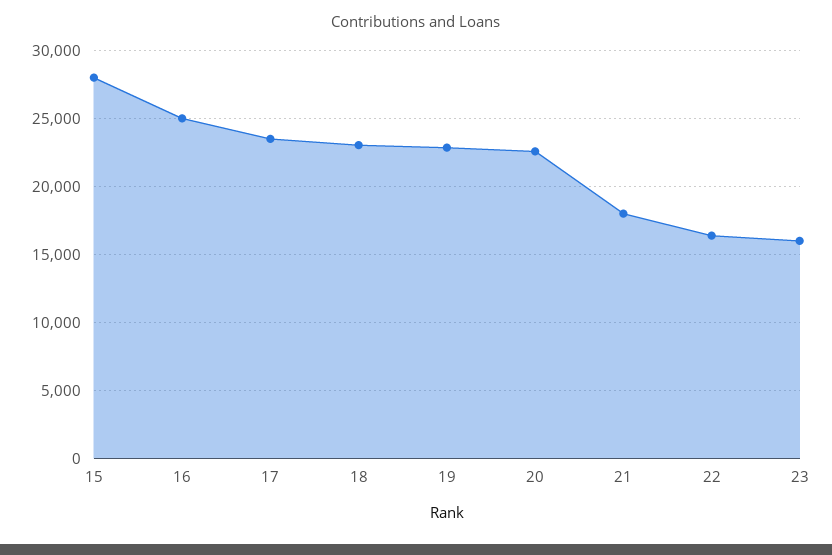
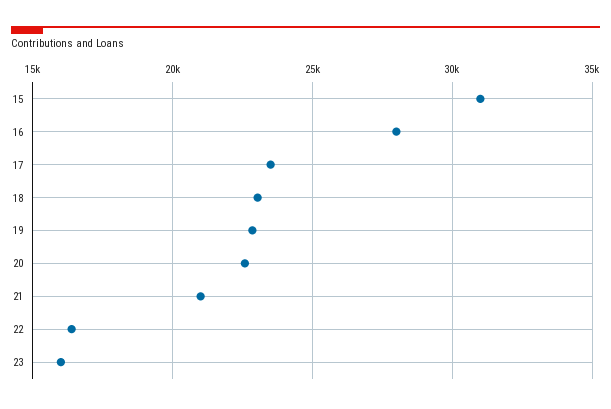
15: 28000 -> 31000
16: 25000 -> 28000
21: 18000 -> 21000

